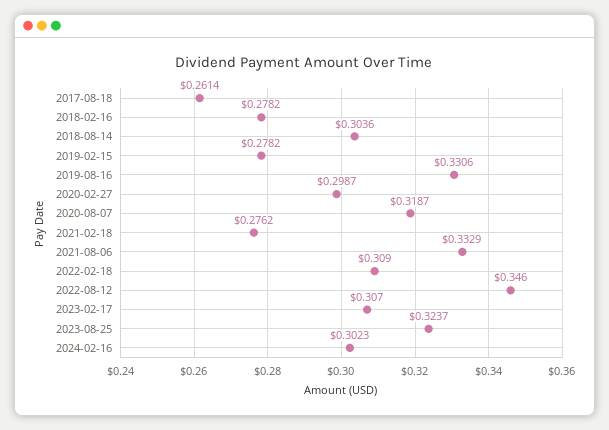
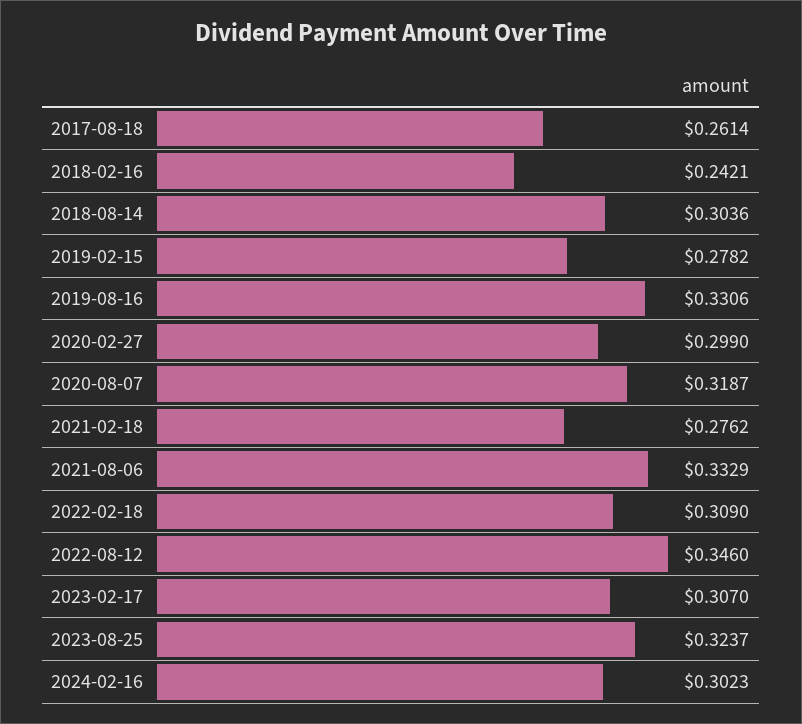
2018-02-16: 0.2782 -> 0.2421
2020-02-27: 0.2987 -> 0.299

